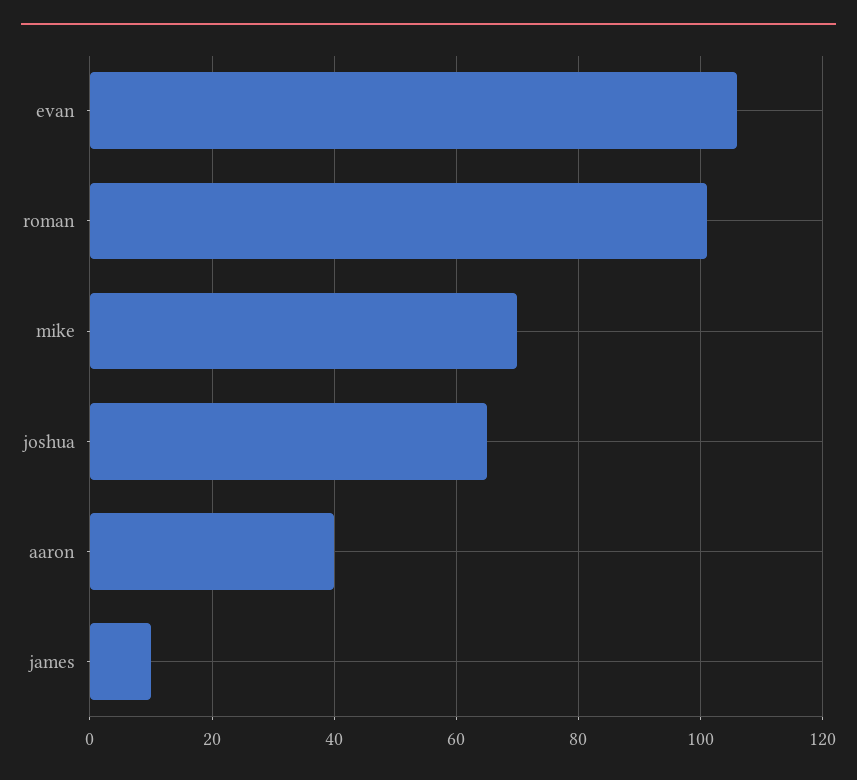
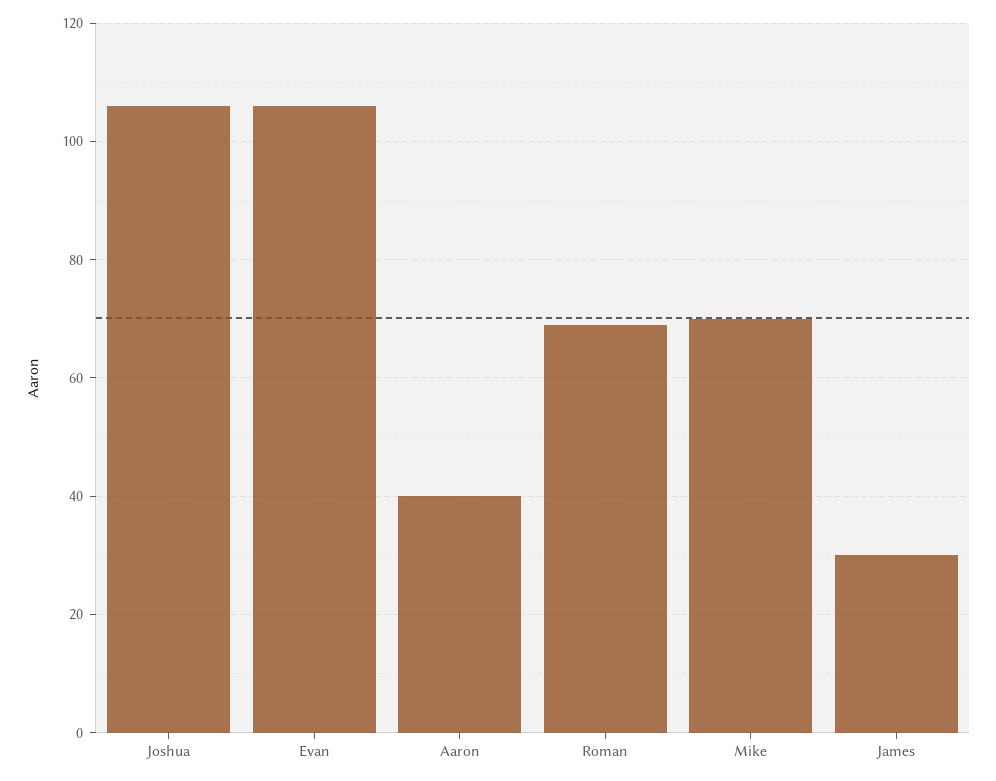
roman: 100 -> 70
joshua: 65 -> 105
james: 10 -> 30

